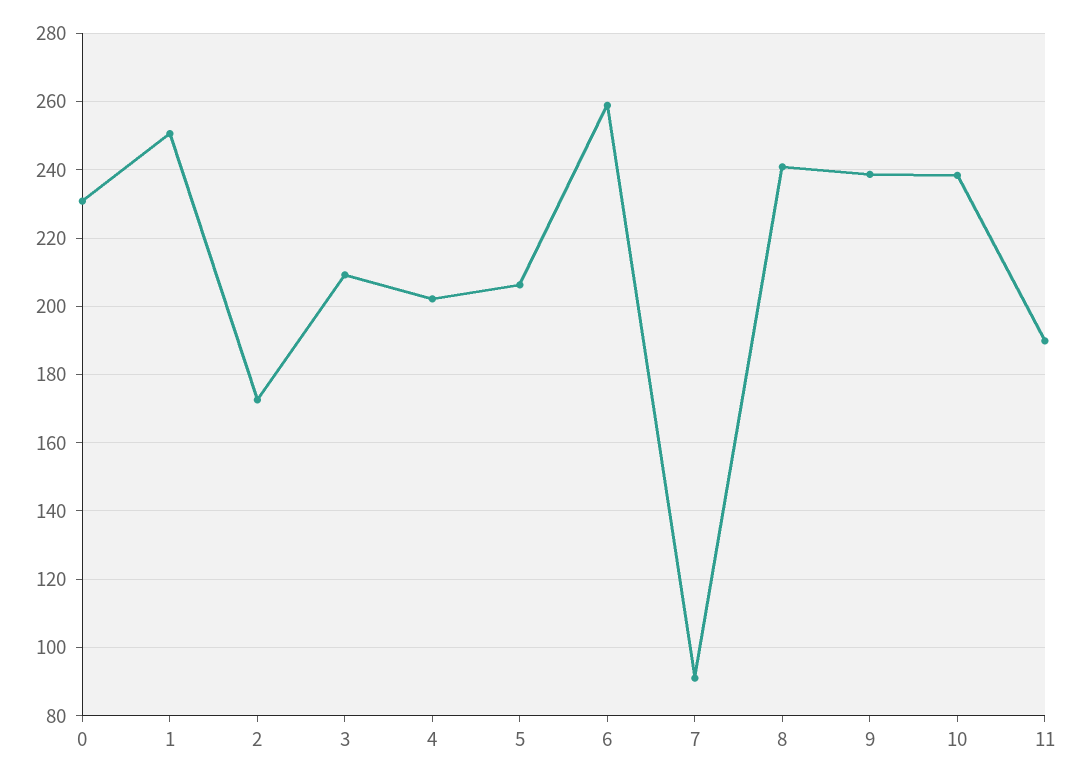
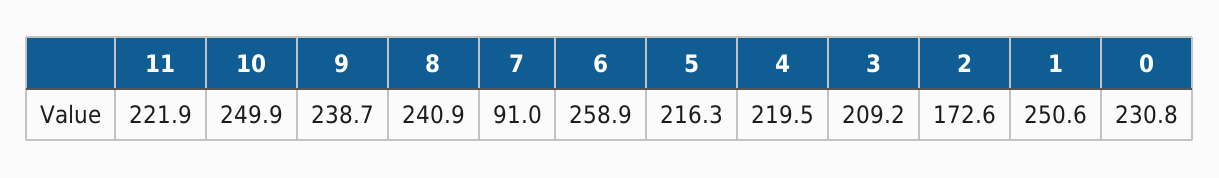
4: 202 -> 219.5
5: 206 -> 216.3
10: 238 -> 249.9
11: 190 -> 221.9

